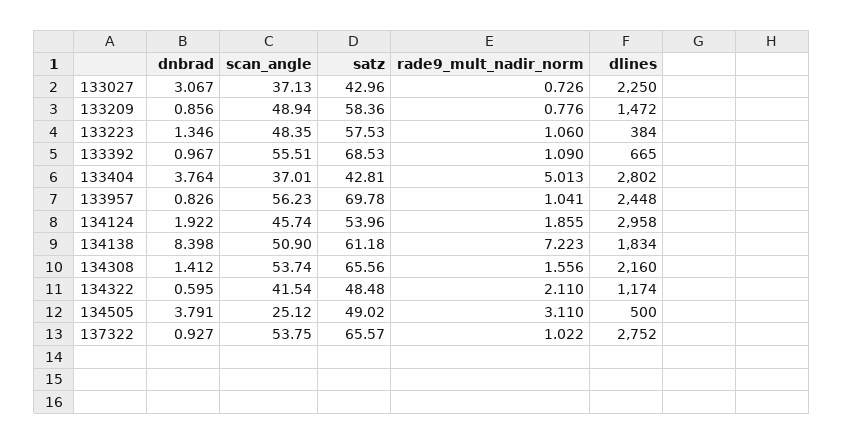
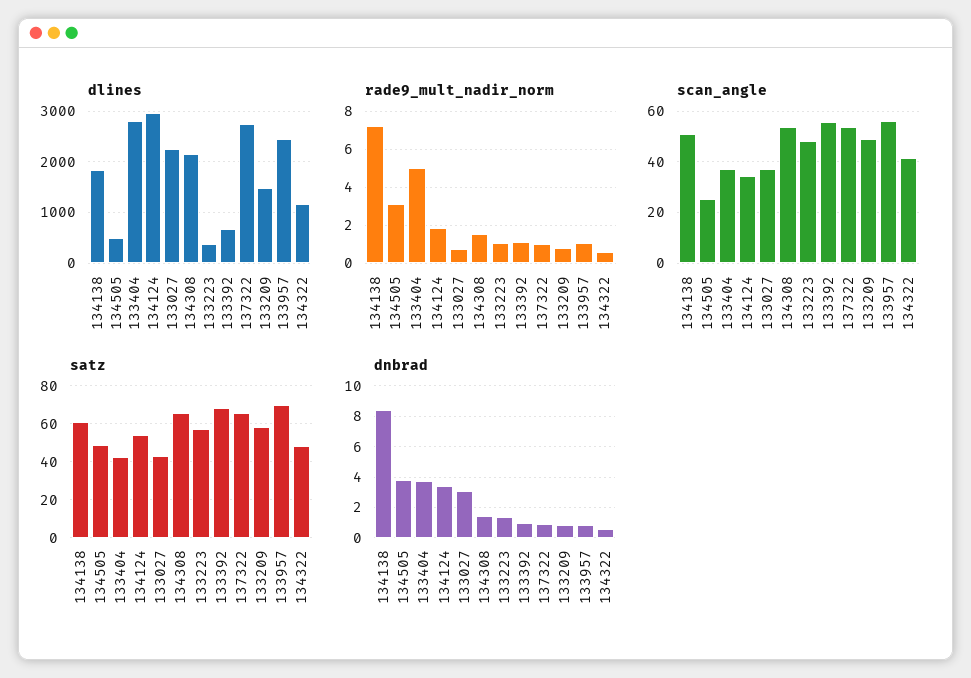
dnbrad, 134124: 1.922 -> 3.5
scan_angle, 134124: 45.74 -> 35
rade9_mult_nadir_norm, 134322: 2.11 -> 0.5

